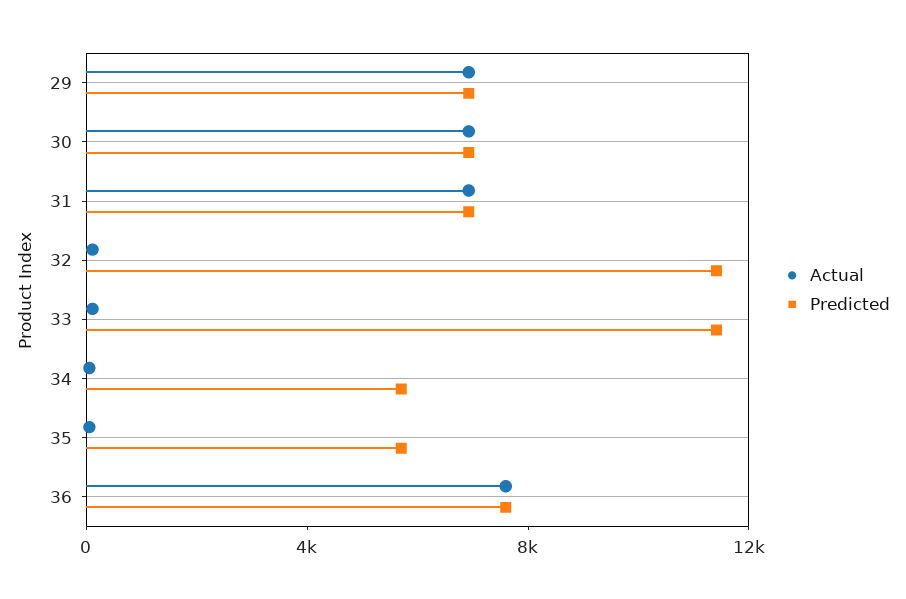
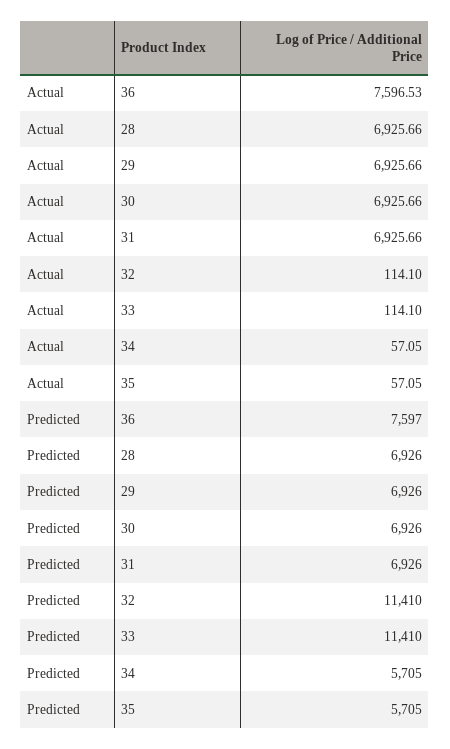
Actual, 28: none -> 6925.66
Predicted, 28: none -> 6926

